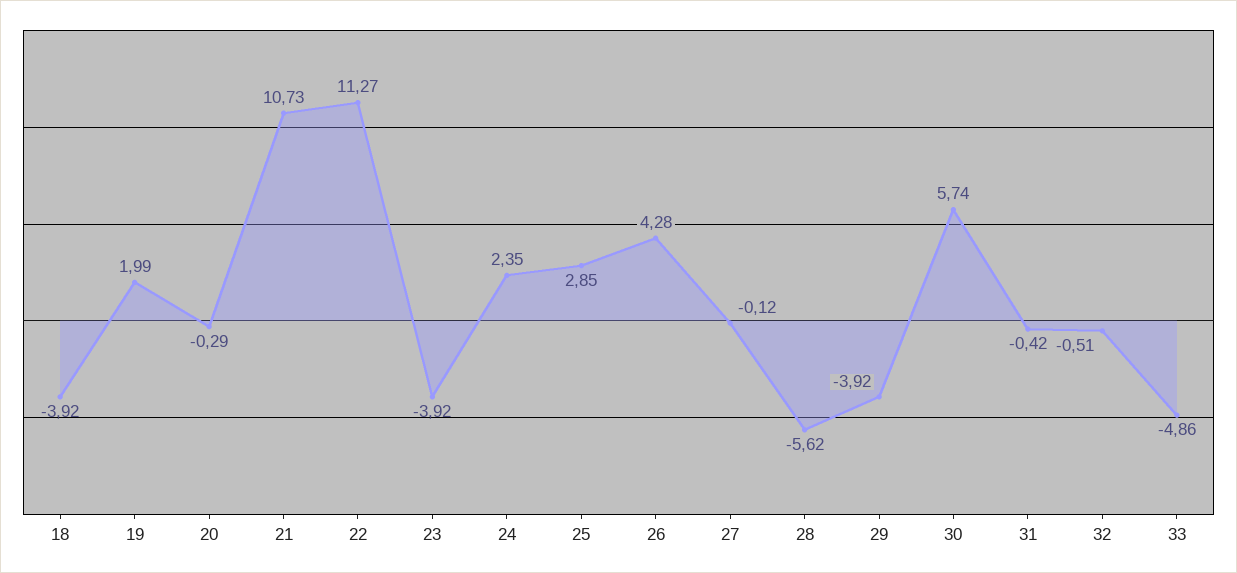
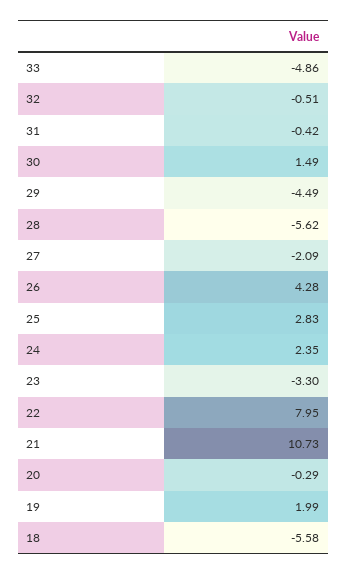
18: -3.92 -> -5.58
22: 11.27 -> 7.95
23: -3.92 -> -3.3
25: 2.85 -> 2.83
27: -0.12 -> -2.09
29: -3.92 -> -4.49
30: 5.74 -> 1.49

